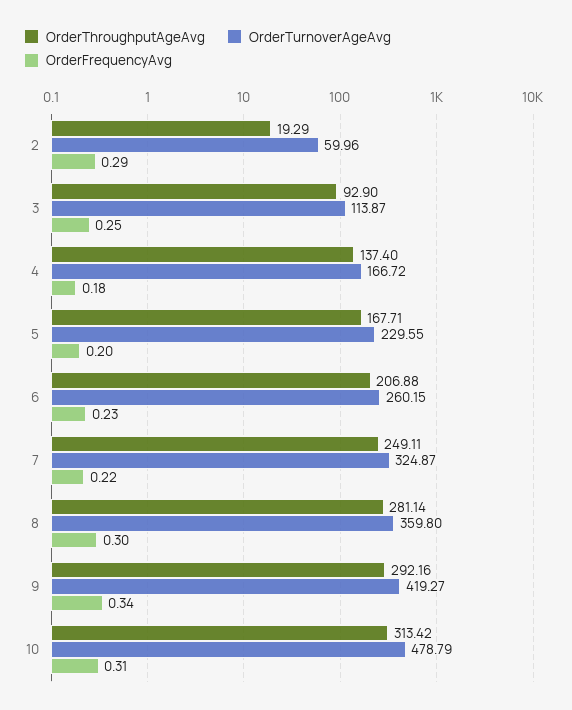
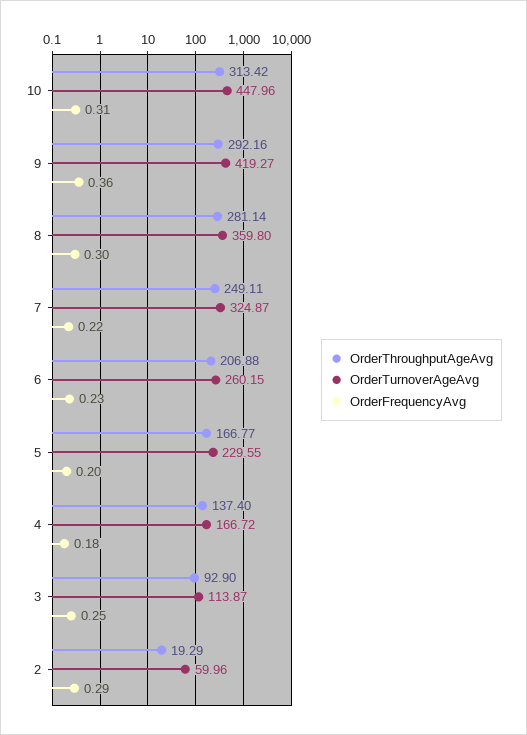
OrderThroughputAgeAvg, 5: 167.71 -> 166.77
OrderFrequencyAvg, 9: 0.34 -> 0.36
OrderTurnoverAgeAvg, 10: 478.79 -> 447.96

